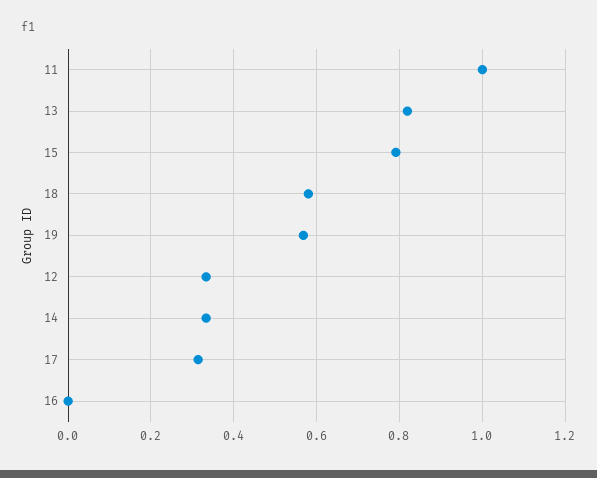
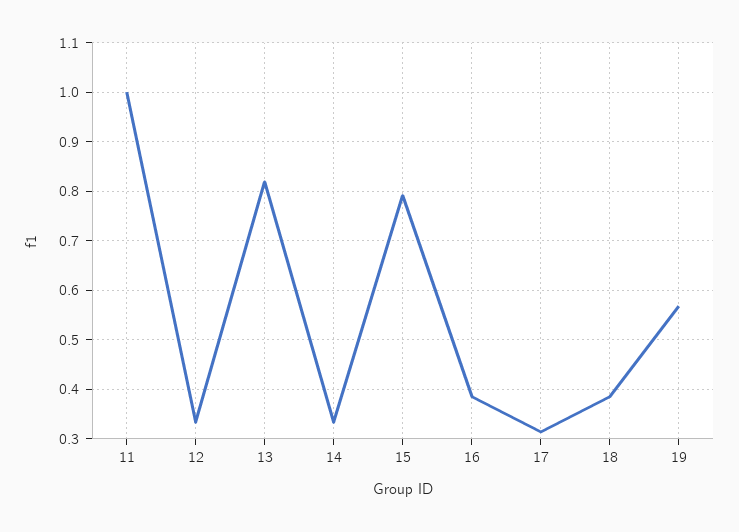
18: 0.58 -> 0.38
16: 0 -> 0.38

